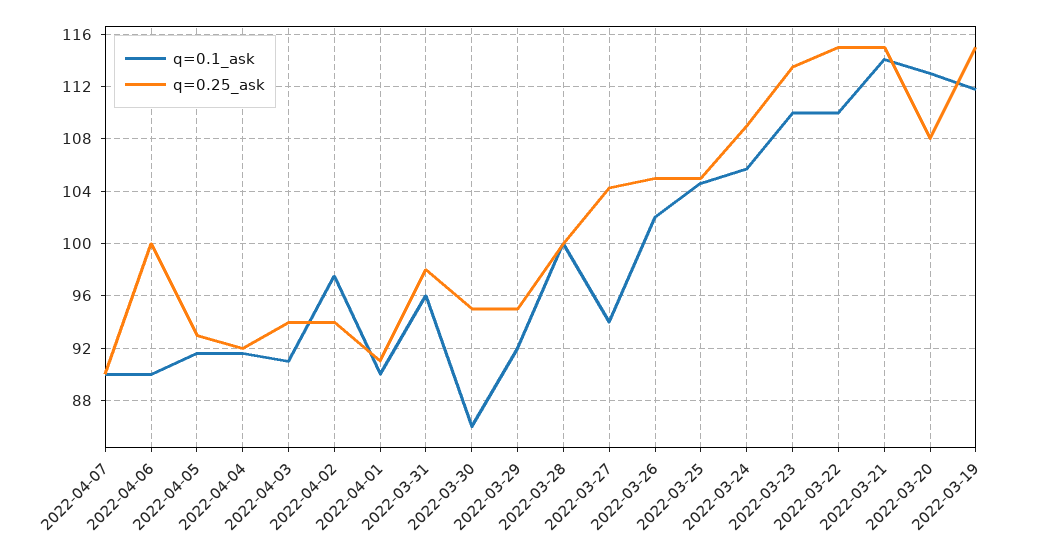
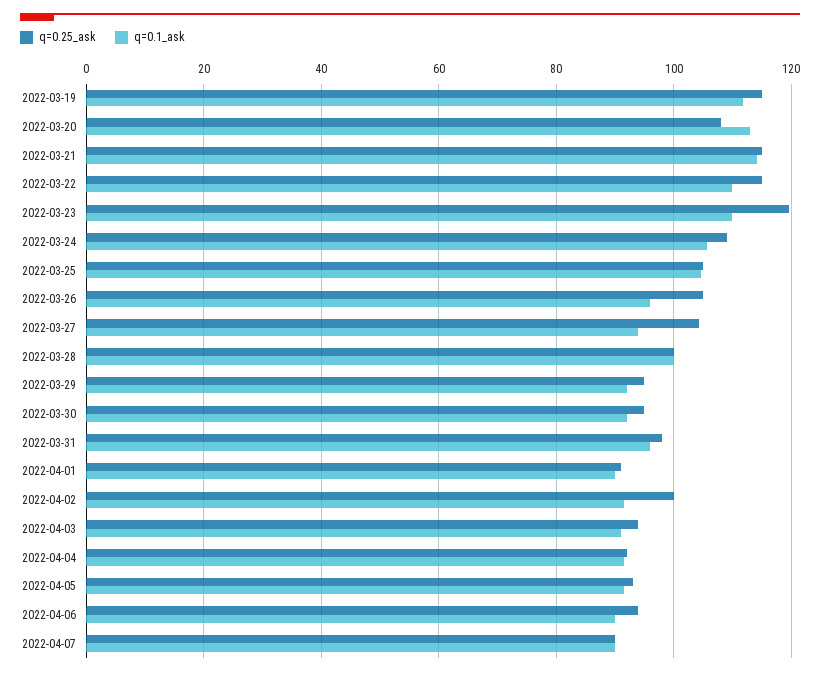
q=0.25_ask, 2022-04-06: 100 -> 94
q=0.1_ask, 2022-04-02: 97.5 -> 92
q=0.25_ask, 2022-04-02: 94 -> 100
q=0.1_ask, 2022-03-30: 86 -> 92
q=0.1_ask, 2022-03-26: 102 -> 96
q=0.25_ask, 2022-03-23: 113.5 -> 120

